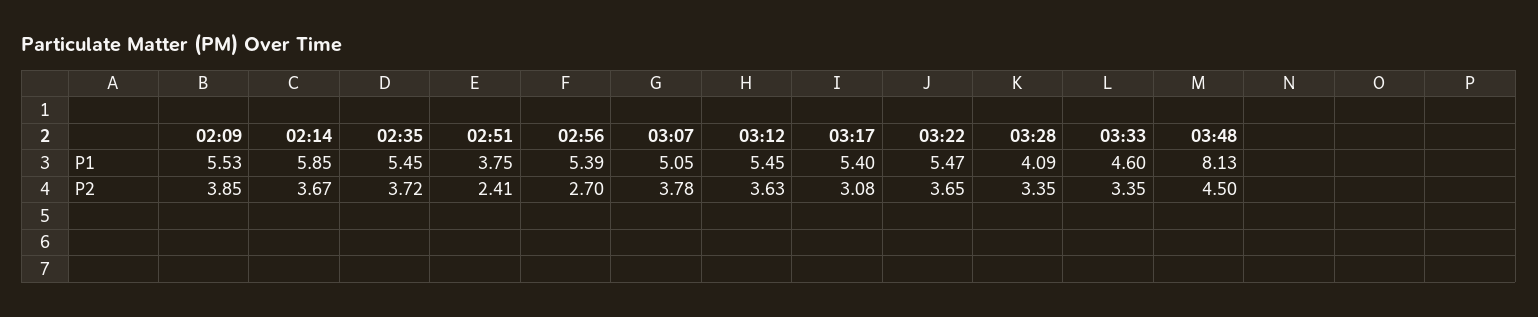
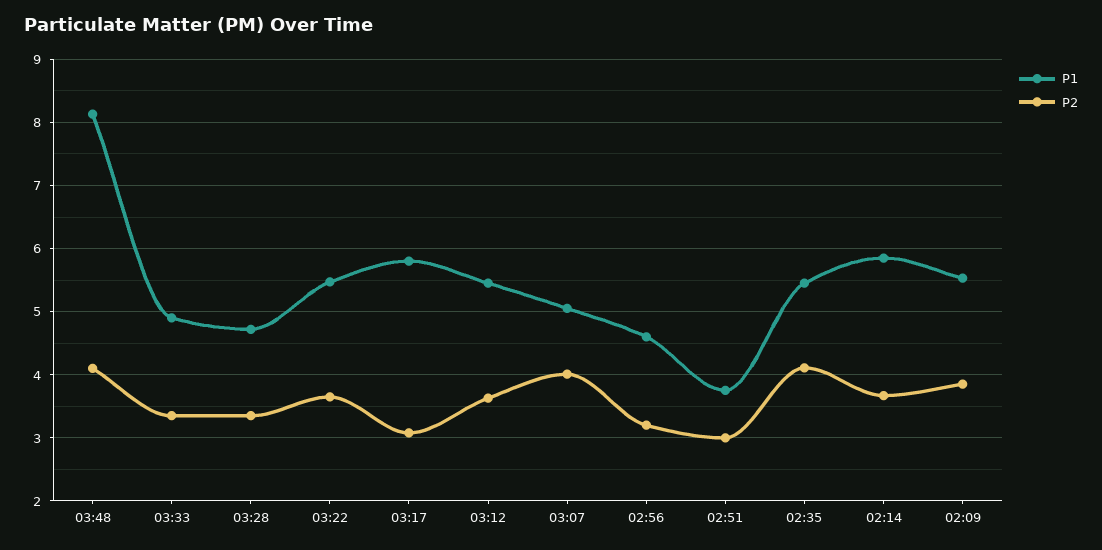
P1, 02:56: 5.39 -> 4.6
P1, 03:17: 5.4 -> 5.8
P1, 03:28: 4.09 -> 4.7
P1, 03:33: 4.6 -> 4.9
P2, 02:35: 3.72 -> 4.1
P2, 02:51: 2.41 -> 3
P2, 02:56: 2.7 -> 3.2
P2, 03:07: 3.78 -> 4
P2, 03:48: 4.5 -> 4.1

